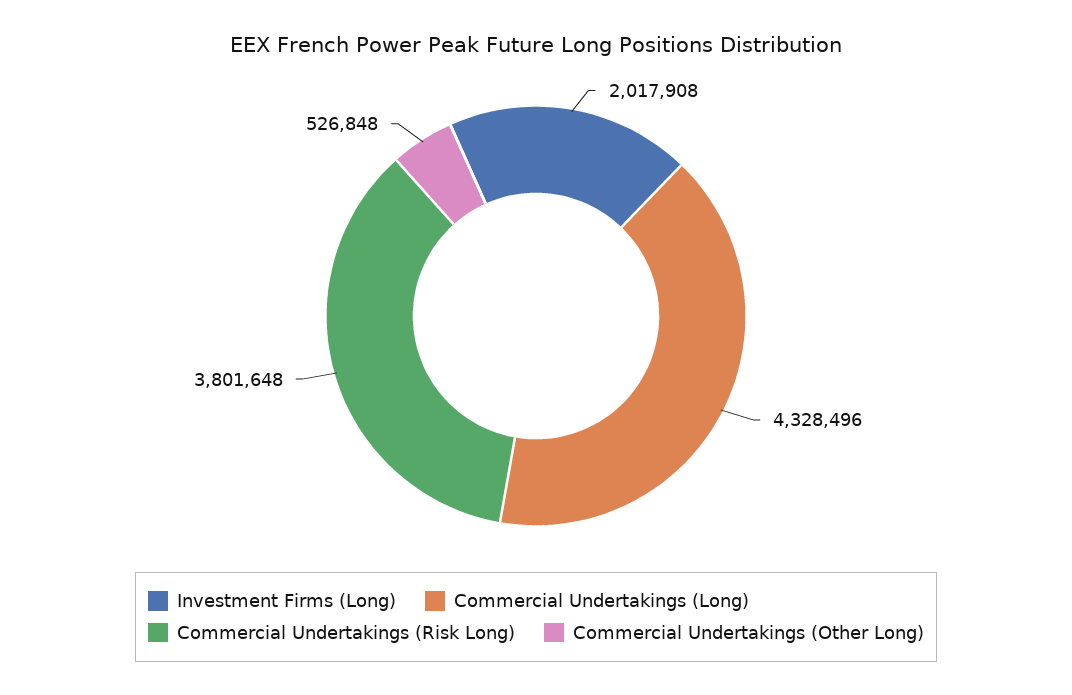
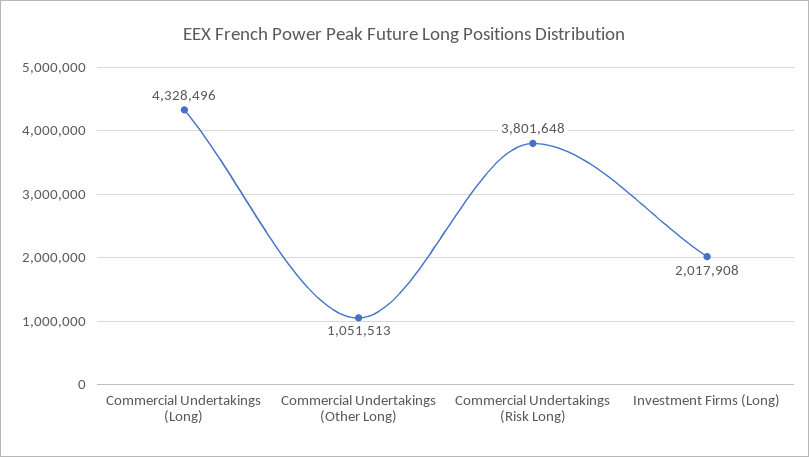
Commercial Undertakings (Other Long): 526848 -> 1051513

